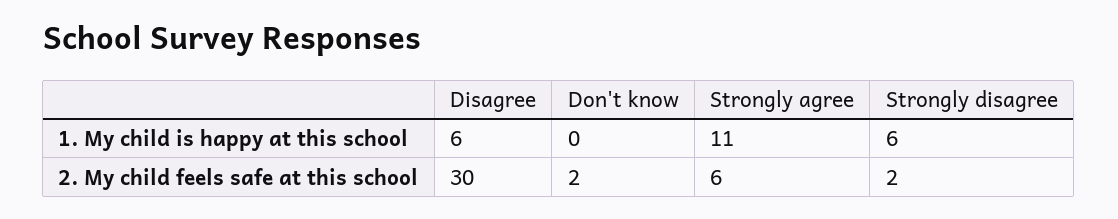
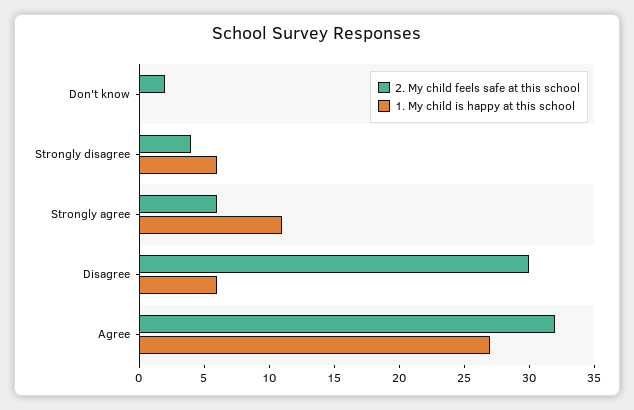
2. My child feels safe at this school, Strongly disagree: 2 -> 4
2. My child feels safe at this school, Agree: none -> 32
1. My child is happy at this school, Agree: none -> 27

